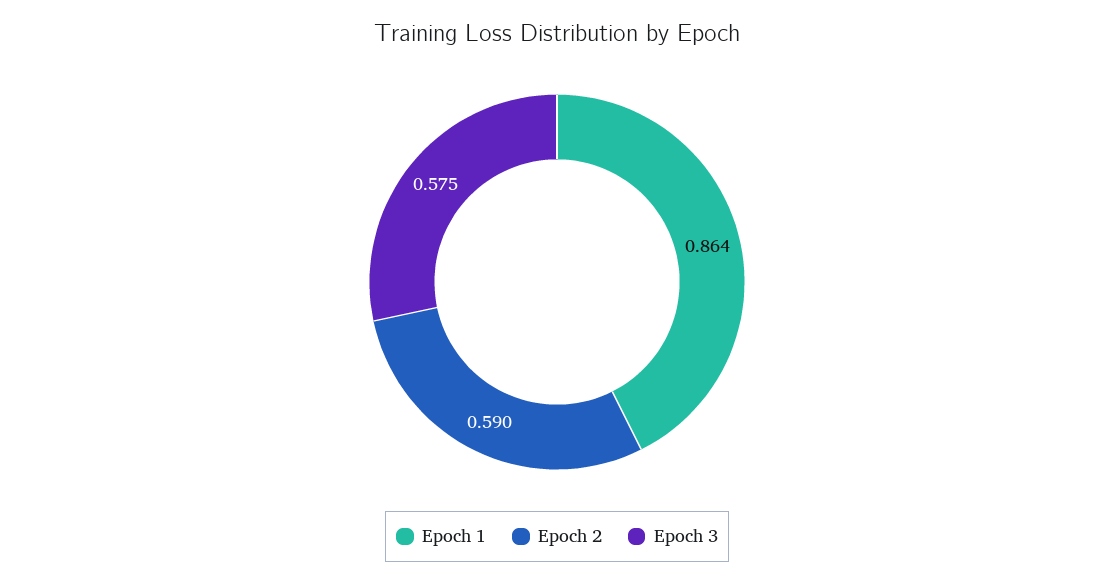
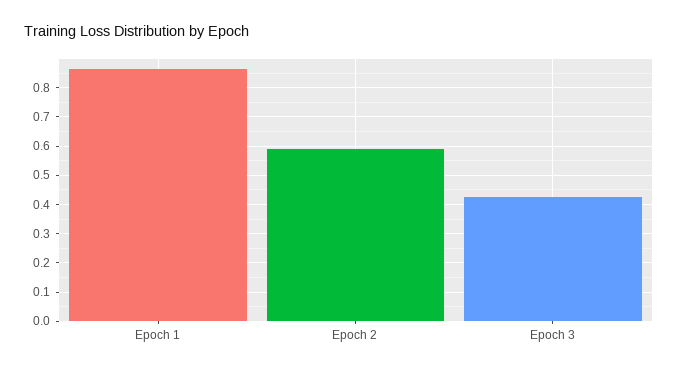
Epoch 3: 0.575 -> 0.425

